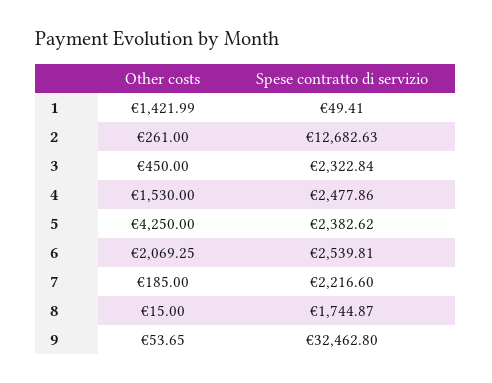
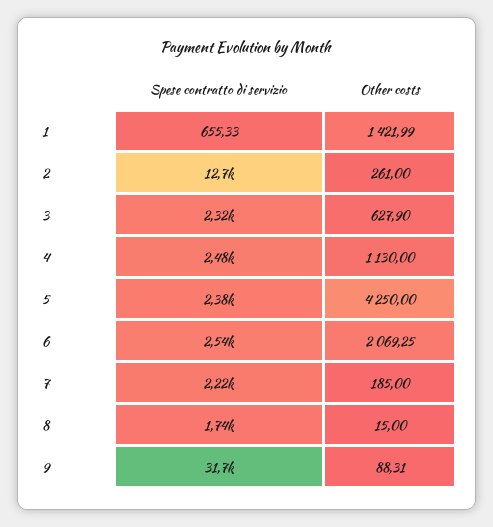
Spese contratto di servizio, 1: 49.41 -> 655.33
Other costs, 3: 450 -> 627.9
Other costs, 4: 1530 -> 1130
Other costs, 9: 53.65 -> 88.31
Spese contratto di servizio, 9: 32462.8 -> 31700

